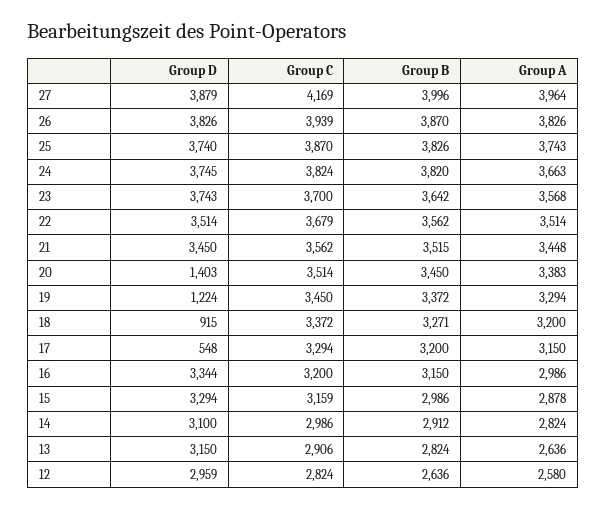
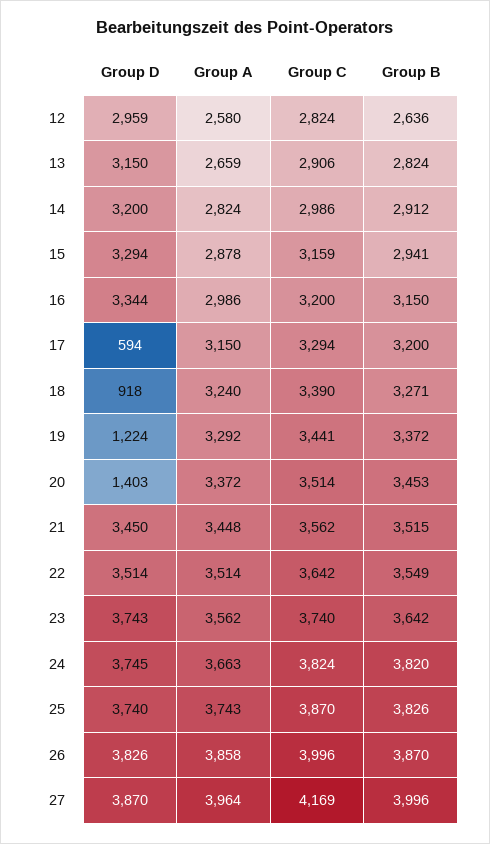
Group D, 27: 3879 -> 3870
Group C, 26: 3939 -> 3996
Group A, 26: 3826 -> 3858
Group C, 23: 3700 -> 3740
Group A, 23: 3568 -> 3562
Group C, 22: 3679 -> 3642
Group B, 22: 3562 -> 3549
Group B, 20: 3450 -> 3453
Group A, 20: 3383 -> 3372
Group C, 19: 3450 -> 3441
Group A, 19: 3294 -> 3292
Group D, 18: 915 -> 918
Group C, 18: 3372 -> 3390
Group A, 18: 3200 -> 3240
Group D, 17: 548 -> 594
Group B, 15: 2986 -> 2941
Group D, 14: 3100 -> 3200
Group A, 13: 2636 -> 2659

